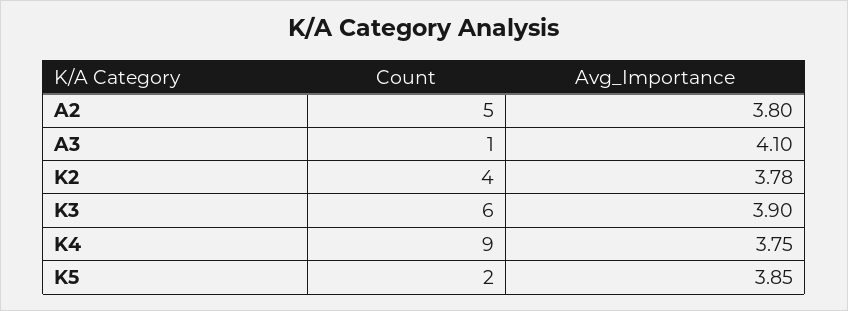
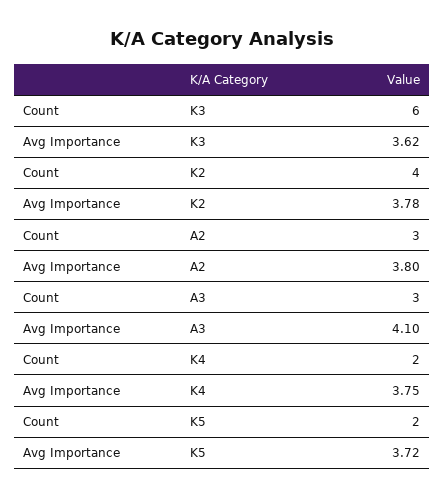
Count, A2: 5 -> 3
Count, A3: 1 -> 3
Avg_Importance, K3: 3.9 -> 3.62
Count, K4: 9 -> 2
Avg_Importance, K5: 3.85 -> 3.72

